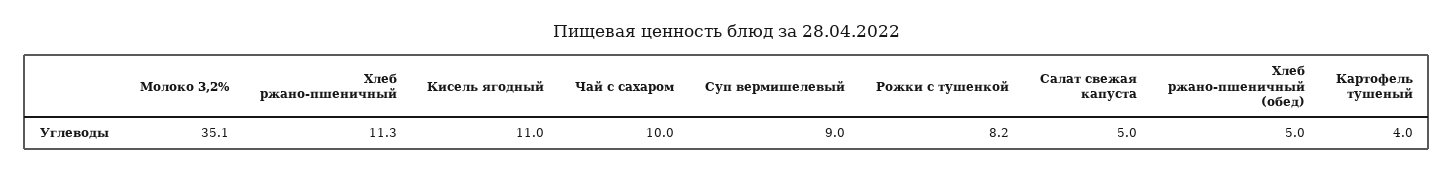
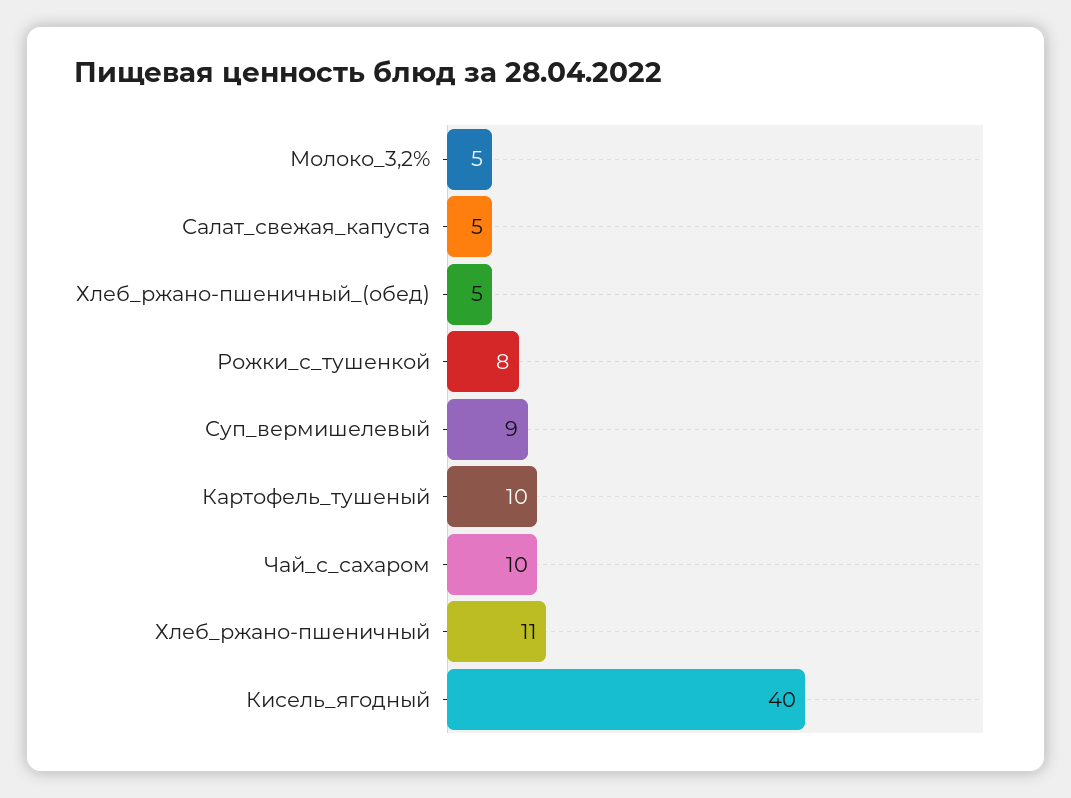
Молоко 3,2%: 35.1 -> 5
Кисель ягодный: 11 -> 40
Картофель тушеный: 4 -> 10

